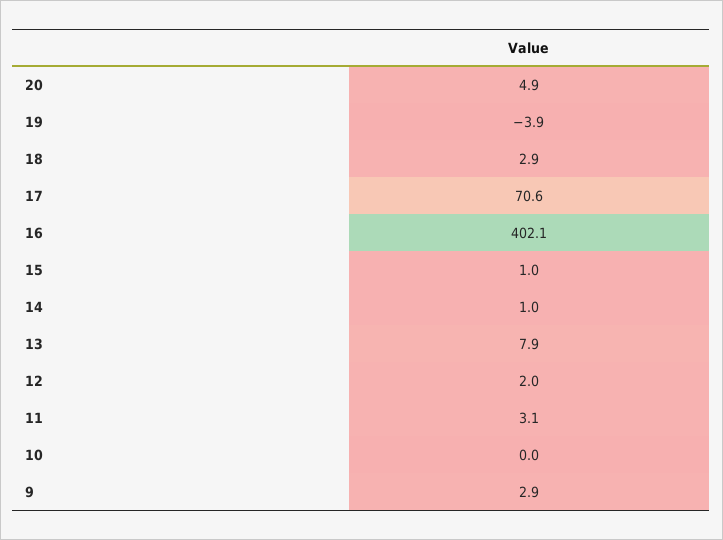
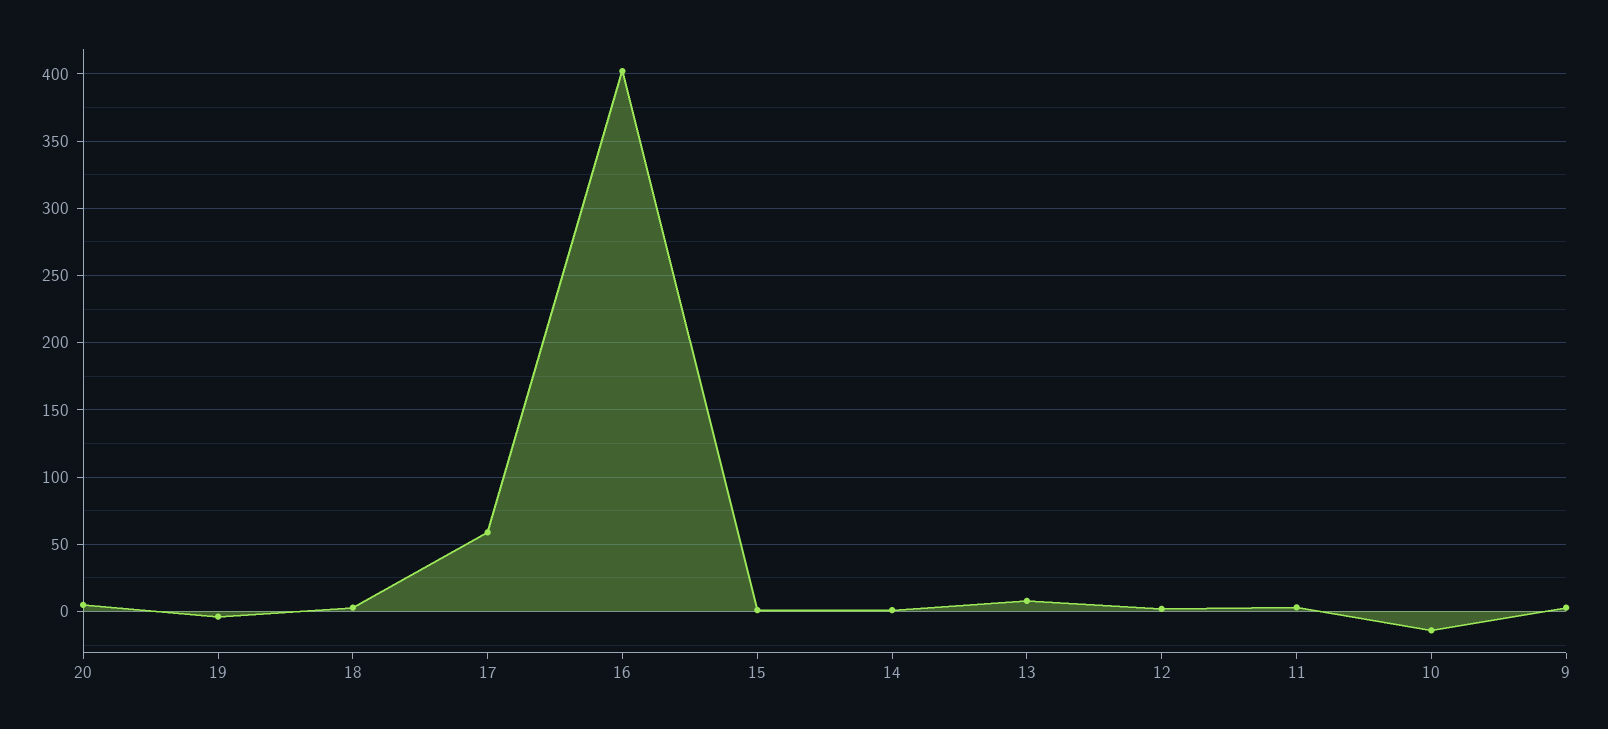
17: 70.6 -> 60
10: 0 -> -15

